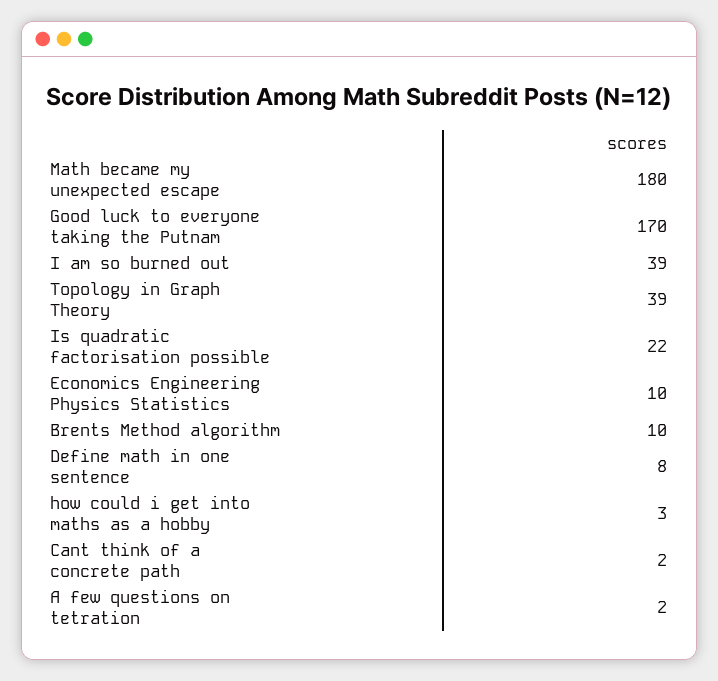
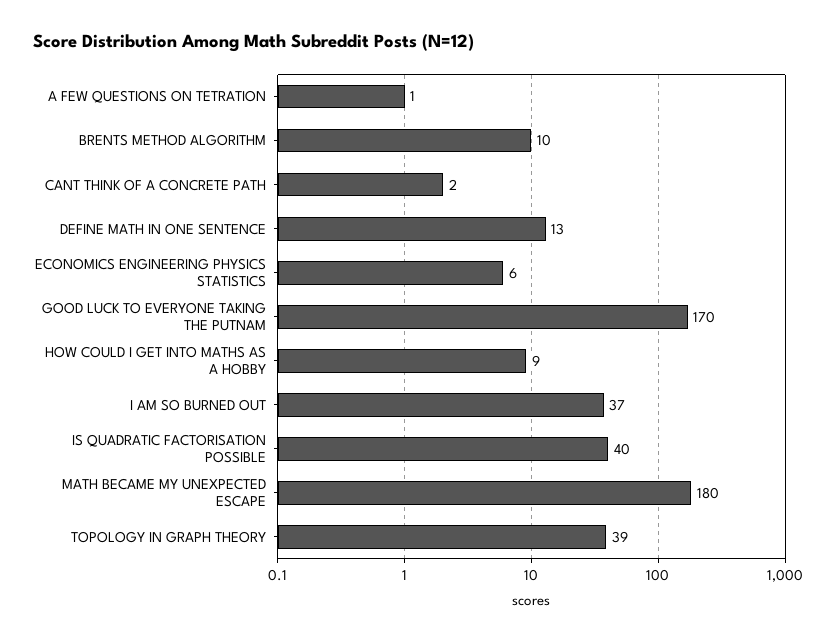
I am so burned out: 39 -> 37
Is quadratic factorisation possible: 22 -> 40
Economics Engineering Physics Statistics: 10 -> 6
Define math in one sentence: 8 -> 13
how could i get into maths as a hobby: 3 -> 9
A few questions on tetration: 2 -> 1

